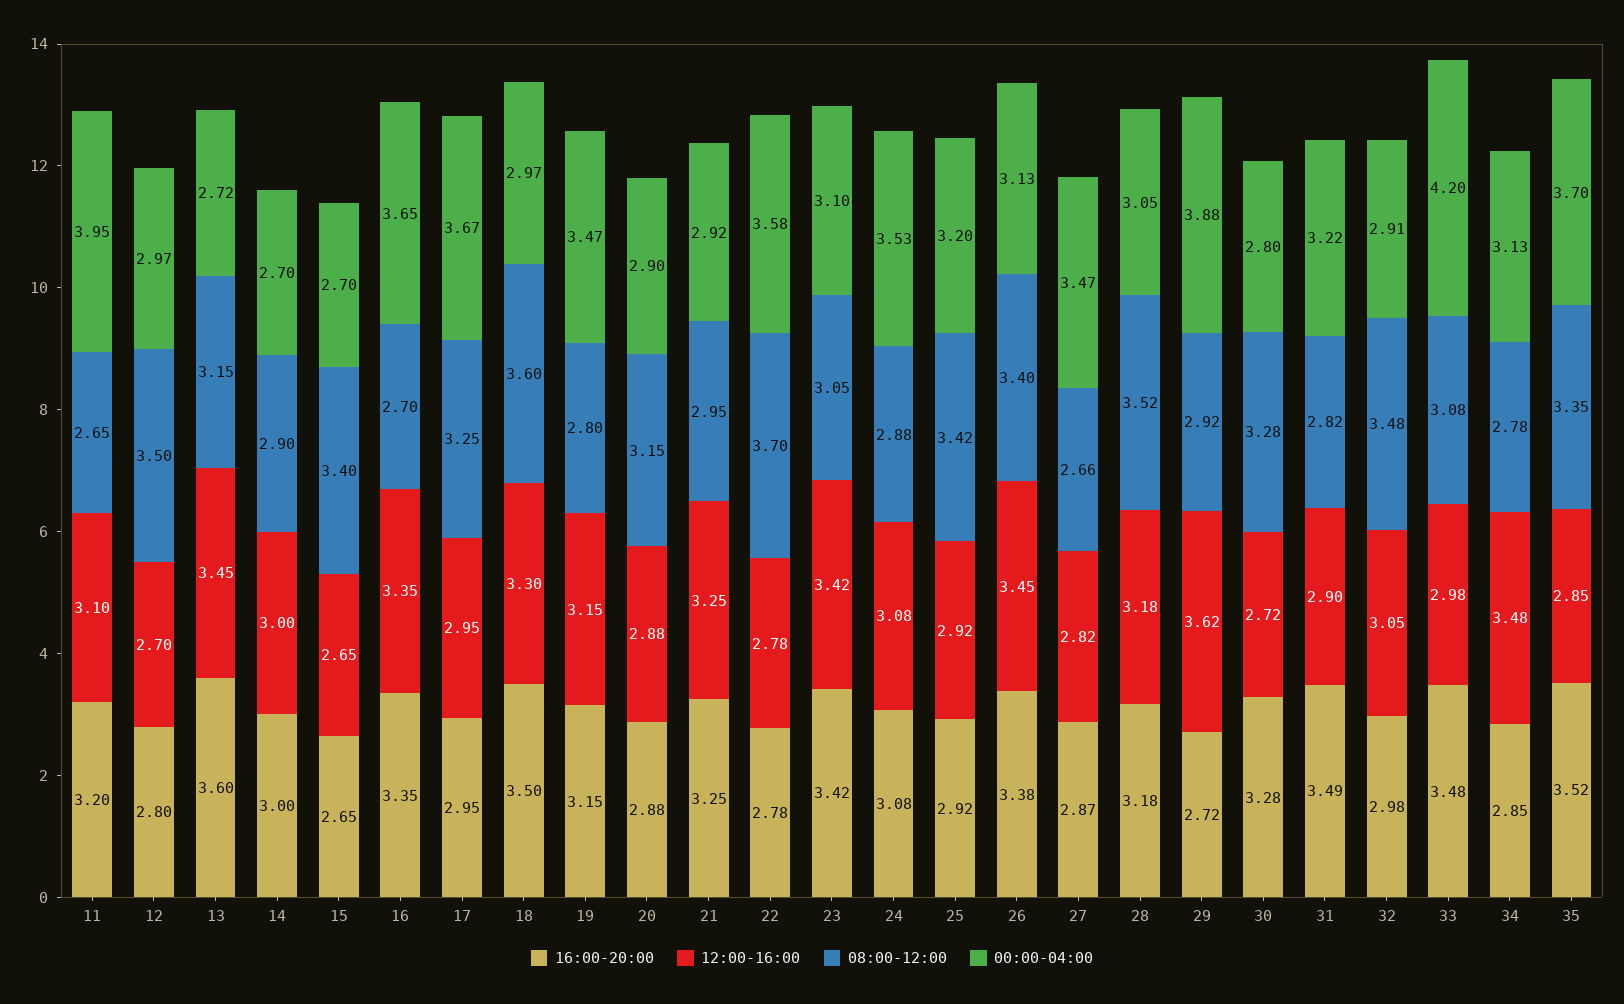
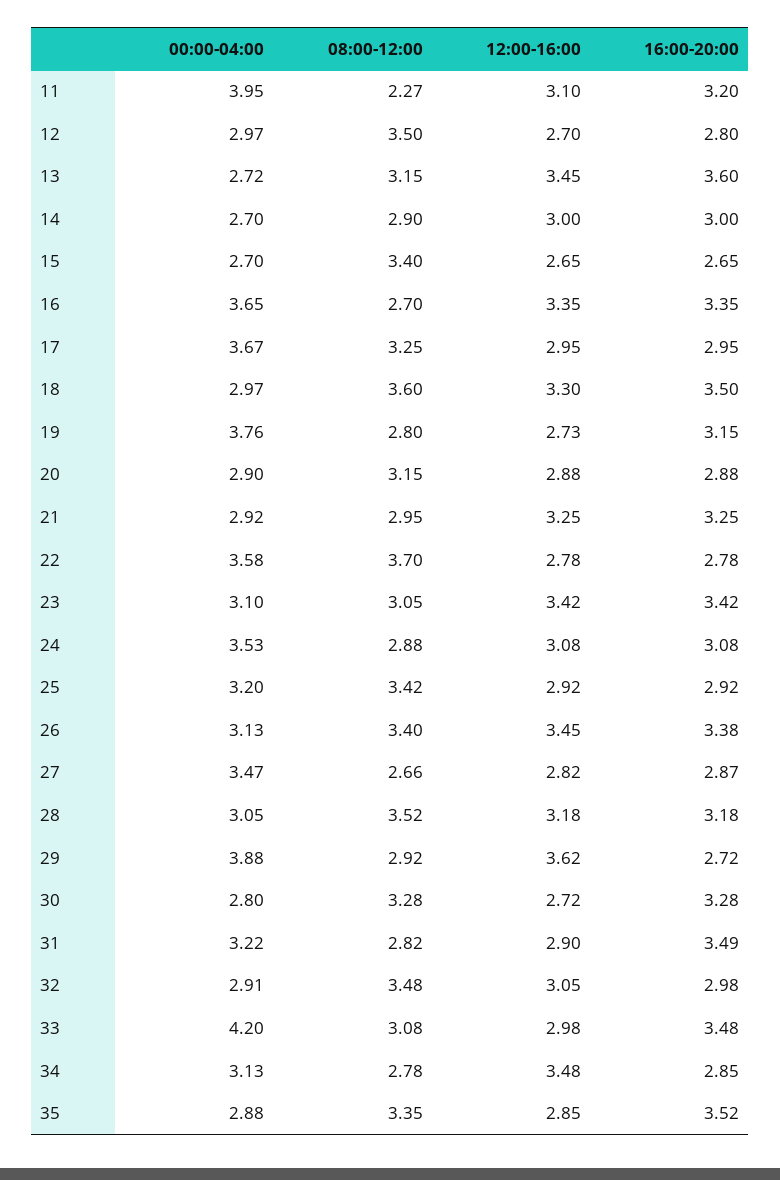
08:00-12:00, 11: 2.65 -> 2.27
12:00-16:00, 19: 3.15 -> 2.73
00:00-04:00, 19: 3.47 -> 3.76
00:00-04:00, 35: 3.7 -> 2.88

